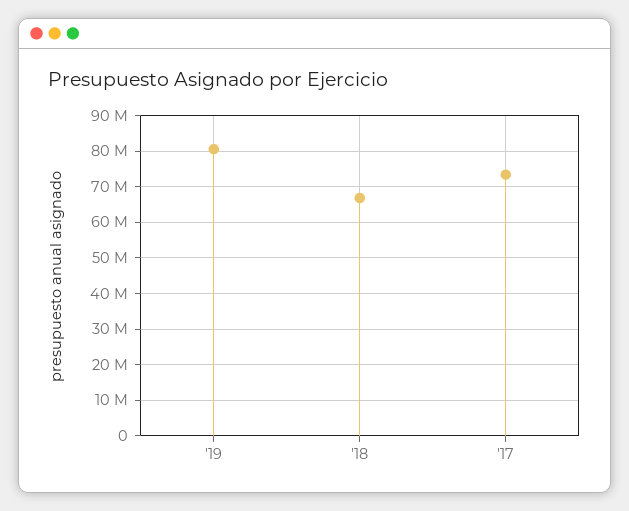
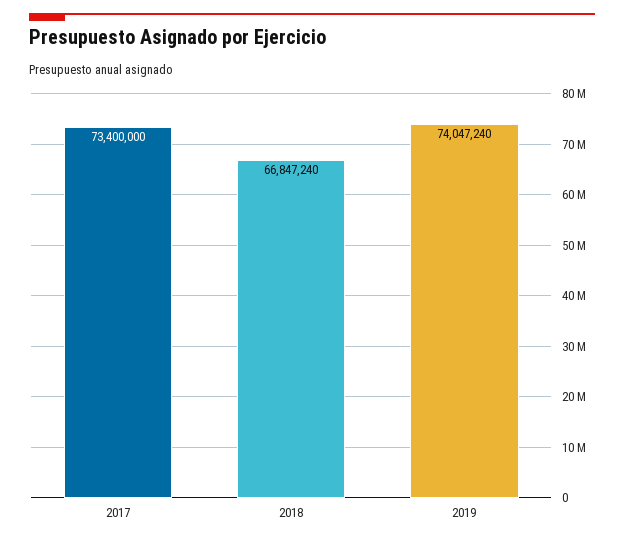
'19: 80000000 -> 74047240

